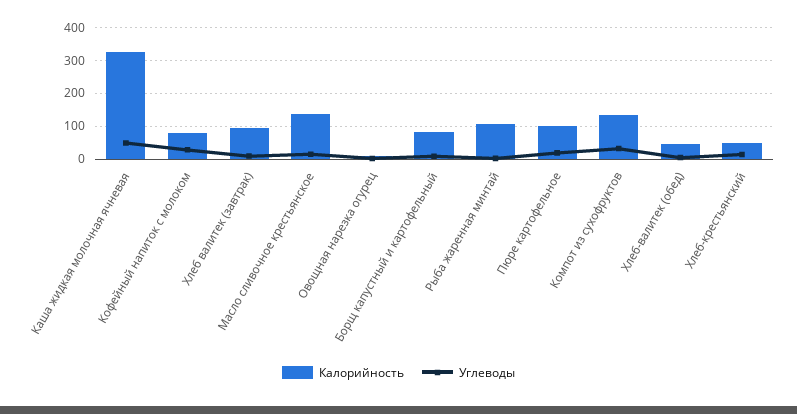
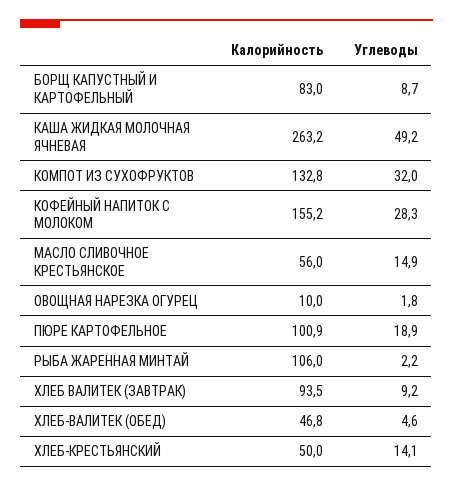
Калорийность, Каша жидкая молочная ячневая: 320 -> 263.2
Калорийность, Кофейный напиток с молоком: 80 -> 155.2
Калорийность, Масло сливочное крестьянское: 140 -> 56

